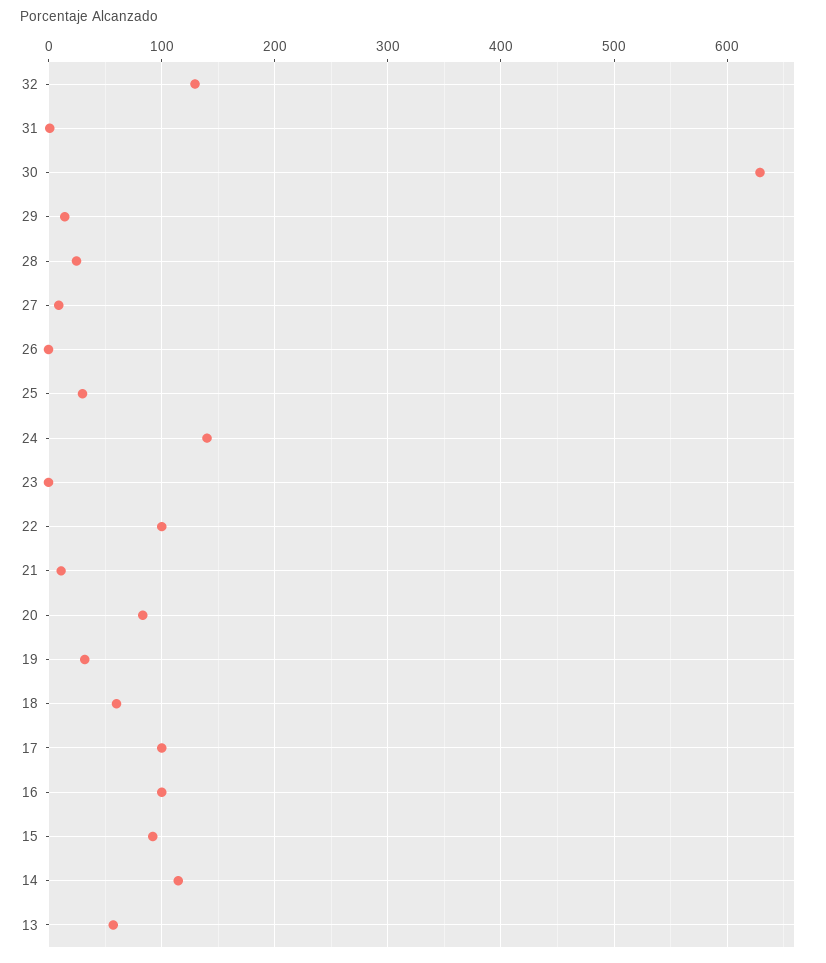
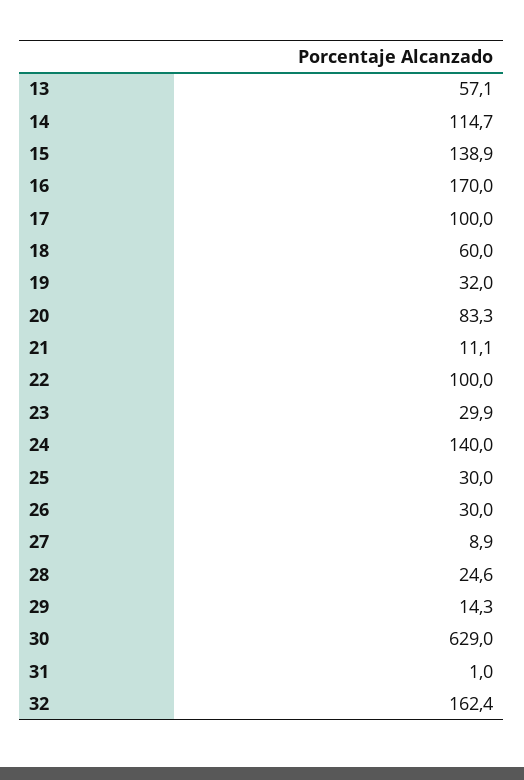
32: 130 -> 162.4
26: 0 -> 30
23: 0 -> 29.9
16: 100 -> 170
15: 90 -> 138.9

